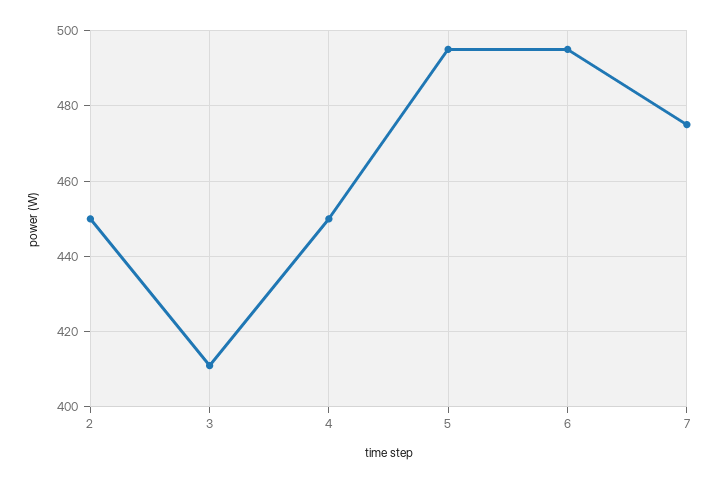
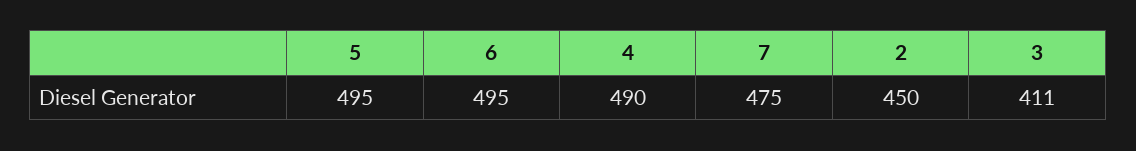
4: 450 -> 490

